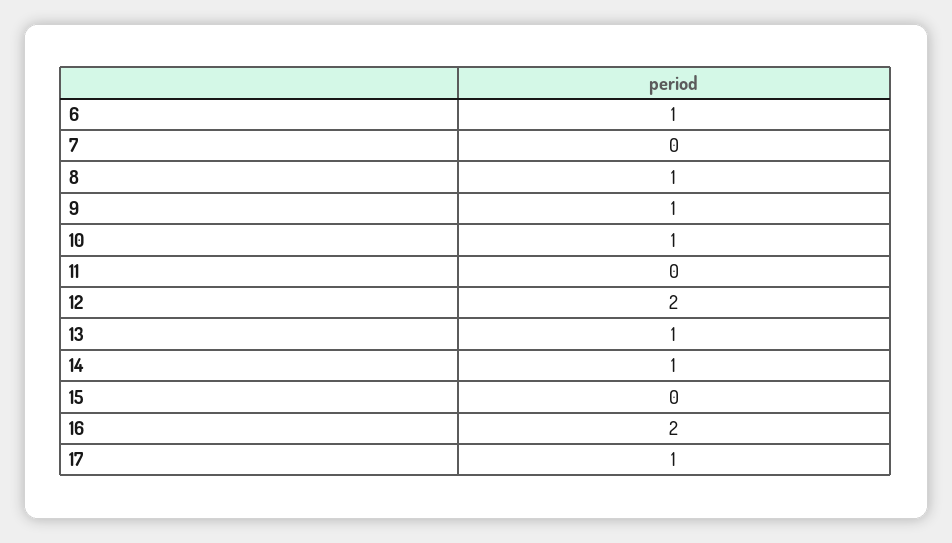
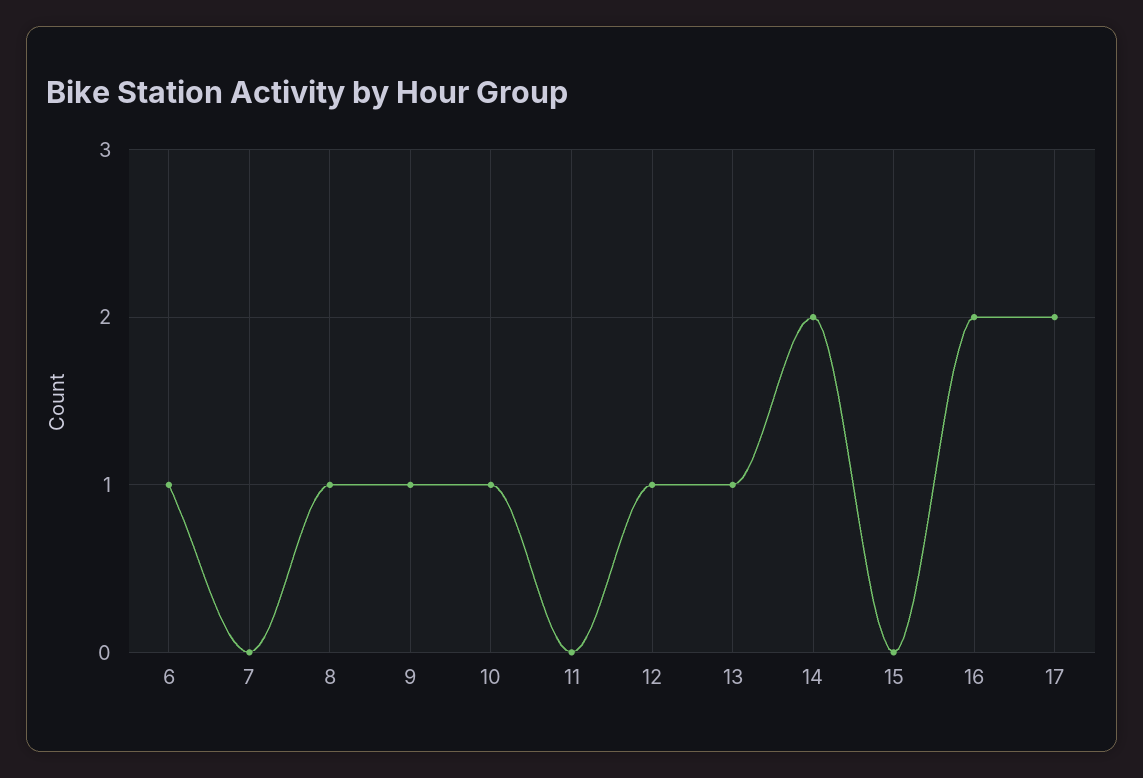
12: 2 -> 1
14: 1 -> 2
17: 1 -> 2

